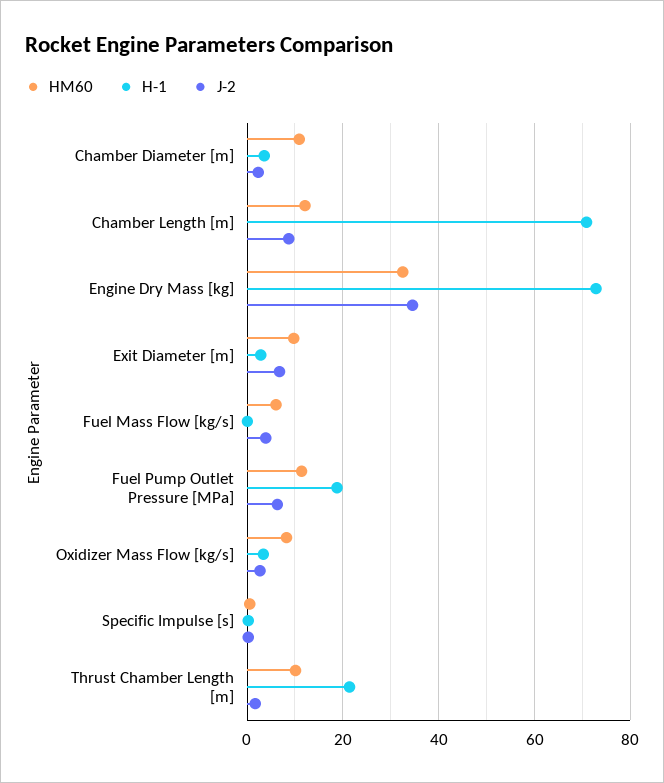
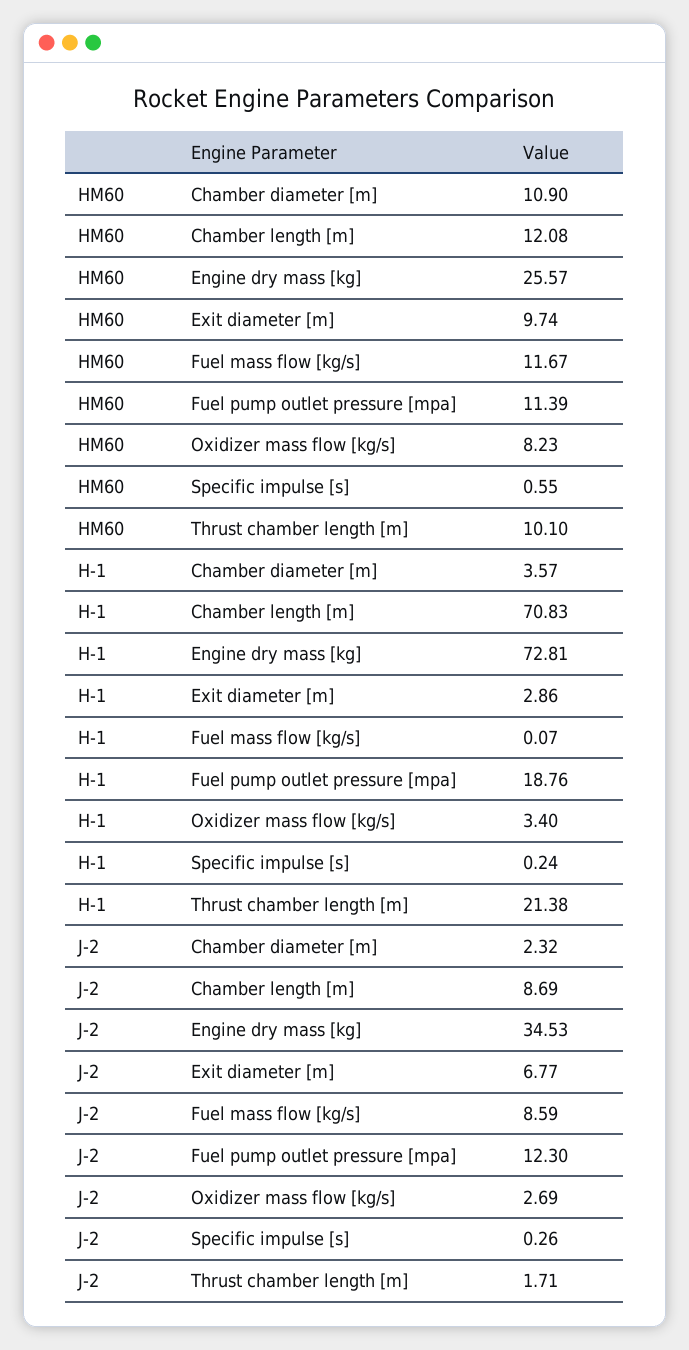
HM60, Engine Dry Mass [kg]: 32 -> 25.57
HM60, Fuel Mass Flow [kg/s]: 6 -> 11.67
J-2, Fuel Mass Flow [kg/s]: 4 -> 8.59
J-2, Fuel Pump Outlet Pressure [MPa]: 6 -> 12.3

